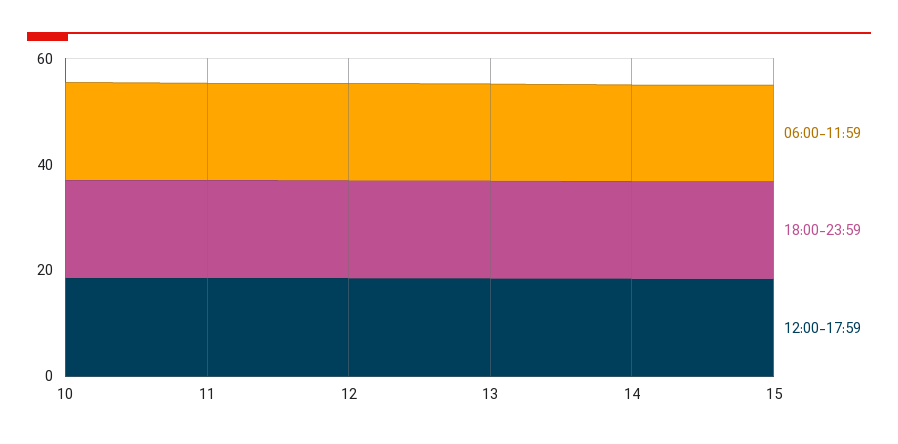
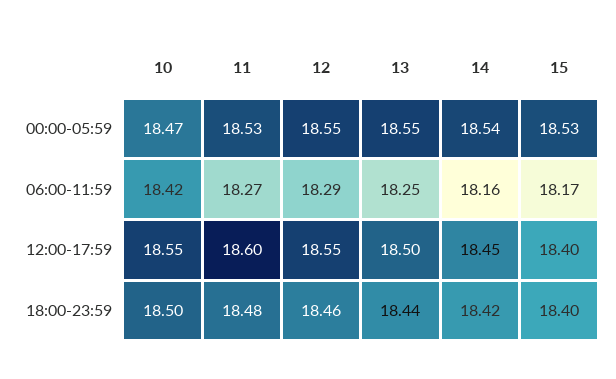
00:00-05:59, 10: none -> 18.47
00:00-05:59, 11: none -> 18.53
00:00-05:59, 12: none -> 18.55
00:00-05:59, 13: none -> 18.55
00:00-05:59, 14: none -> 18.54
00:00-05:59, 15: none -> 18.53

